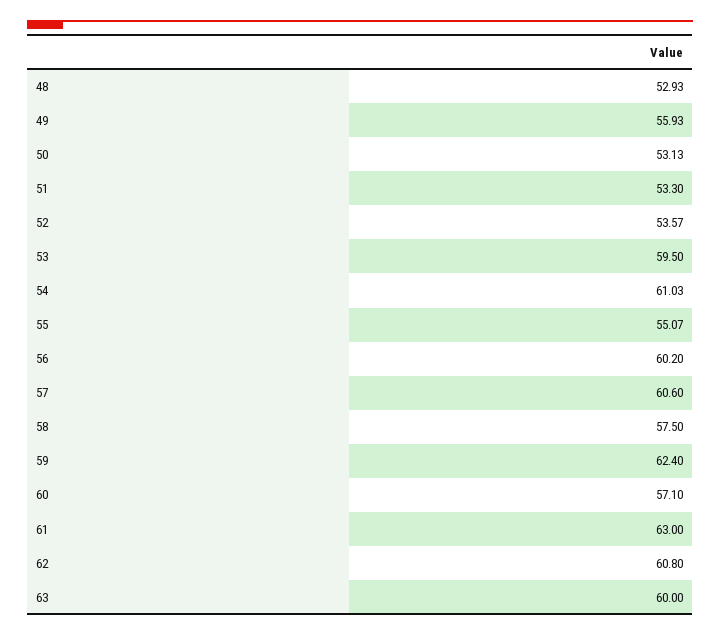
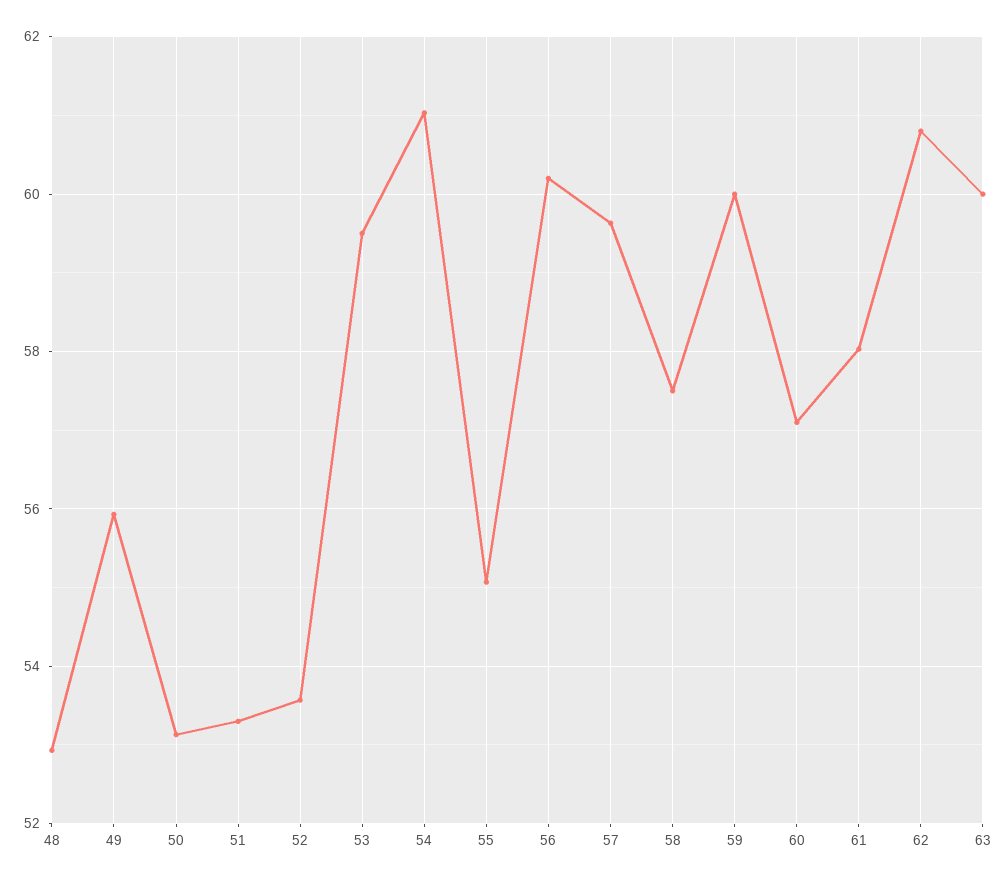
57: 60.6 -> 59.6
59: 62.4 -> 60
61: 63 -> 58

